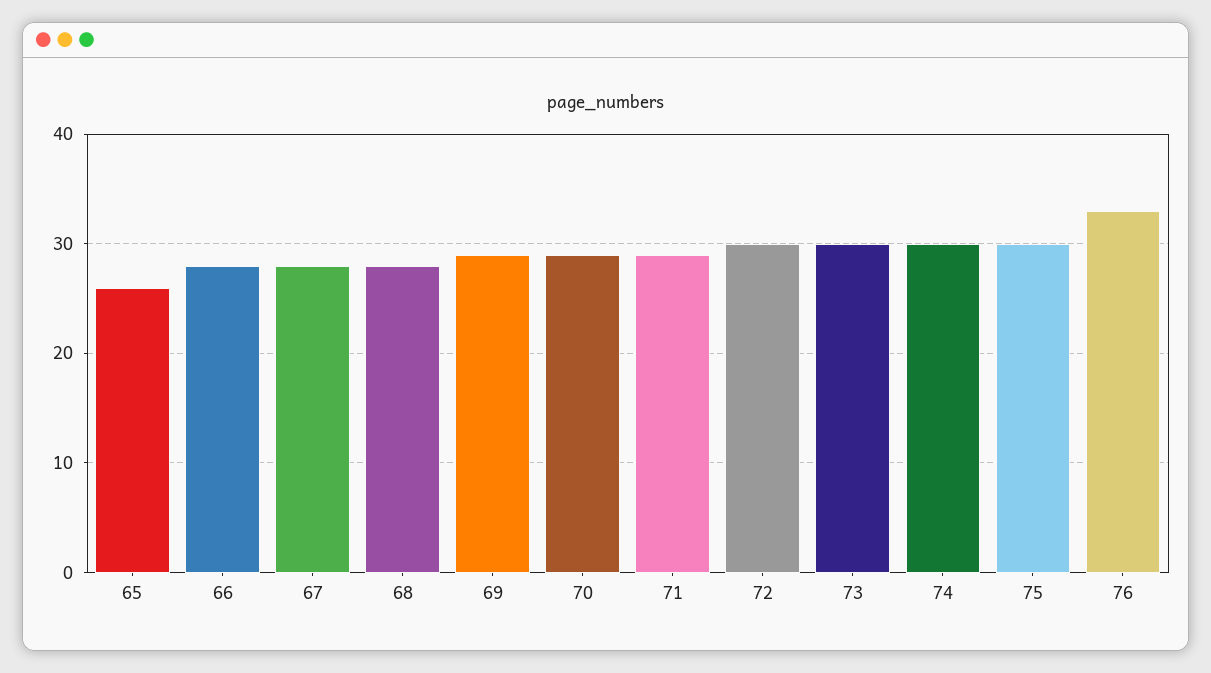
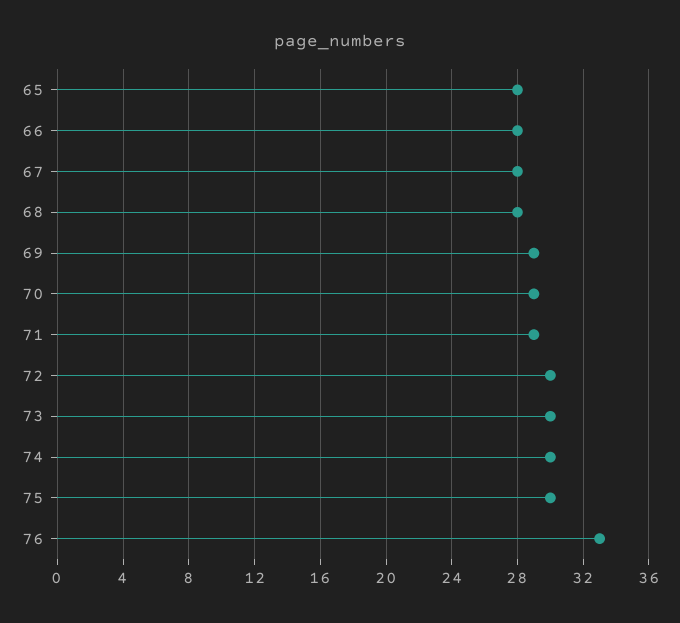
65: 26 -> 28

